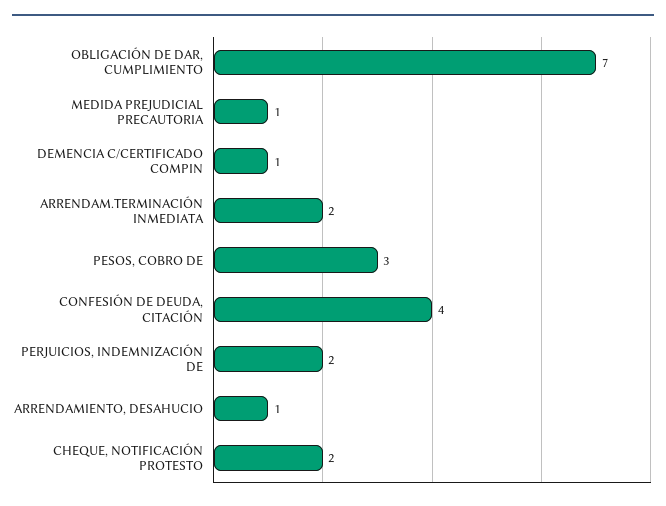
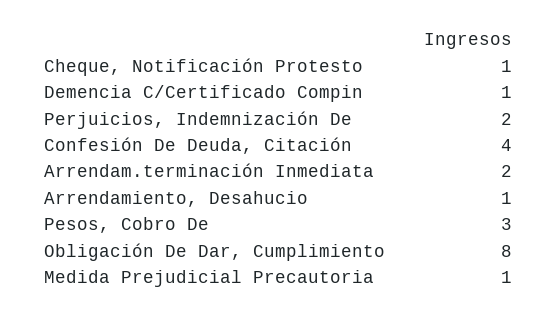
OBLIGACIÓN DE DAR, CUMPLIMIENTO: 7 -> 8
CHEQUE, NOTIFICACIÓN PROTESTO: 2 -> 1

